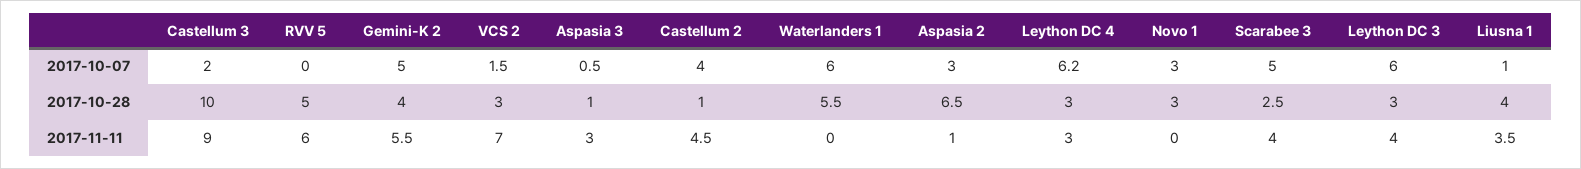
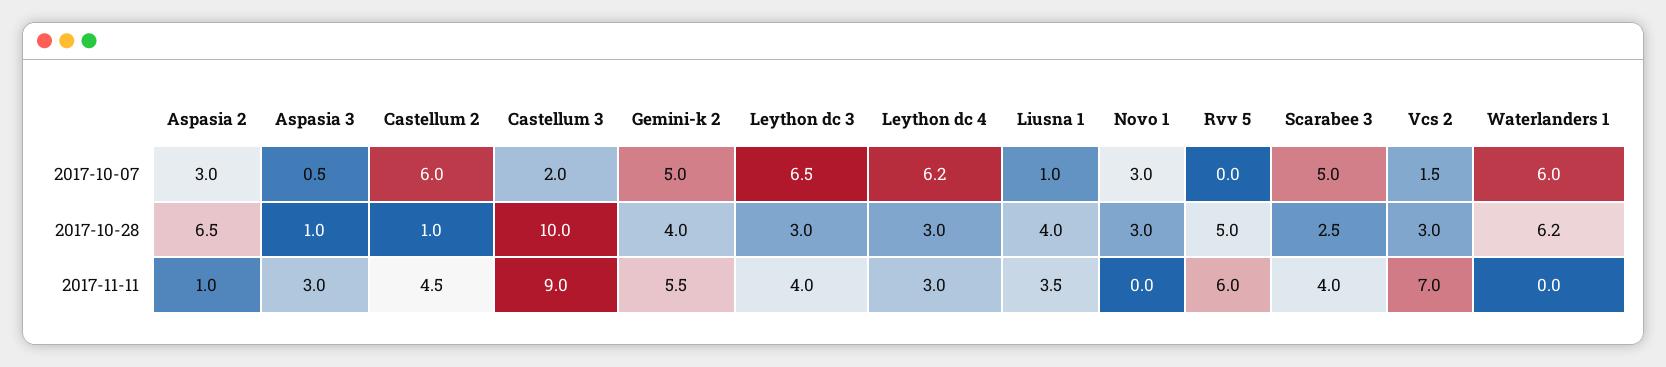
Castellum 2, 2017-10-07: 4 -> 6
Leython DC 3, 2017-10-07: 6 -> 6.5
Waterlanders 1, 2017-10-28: 5.5 -> 6.2

